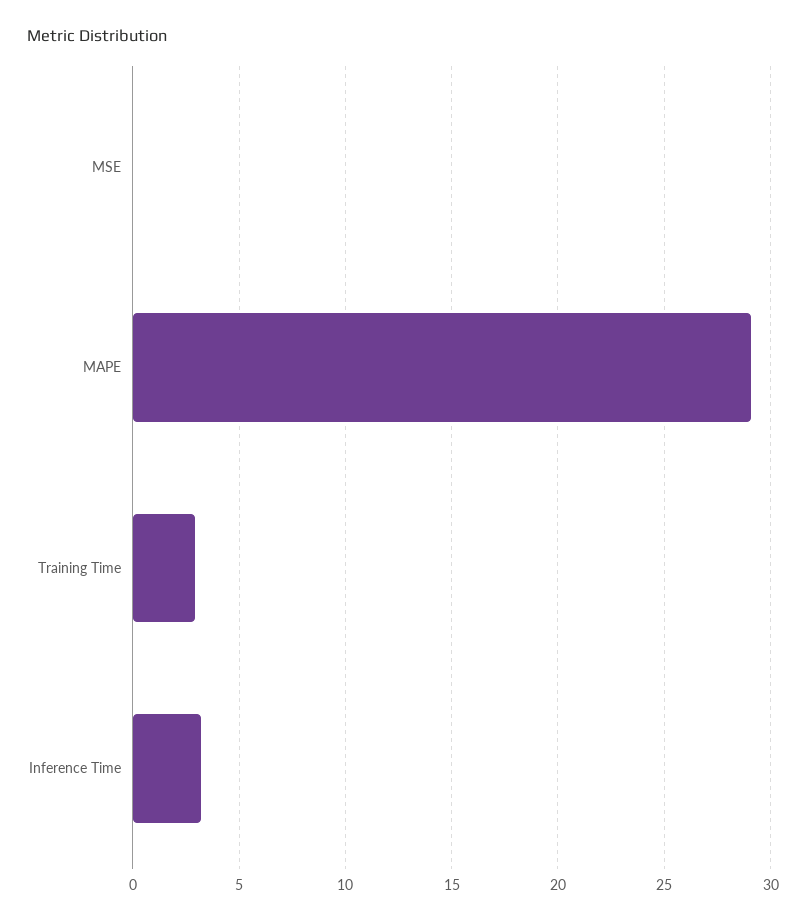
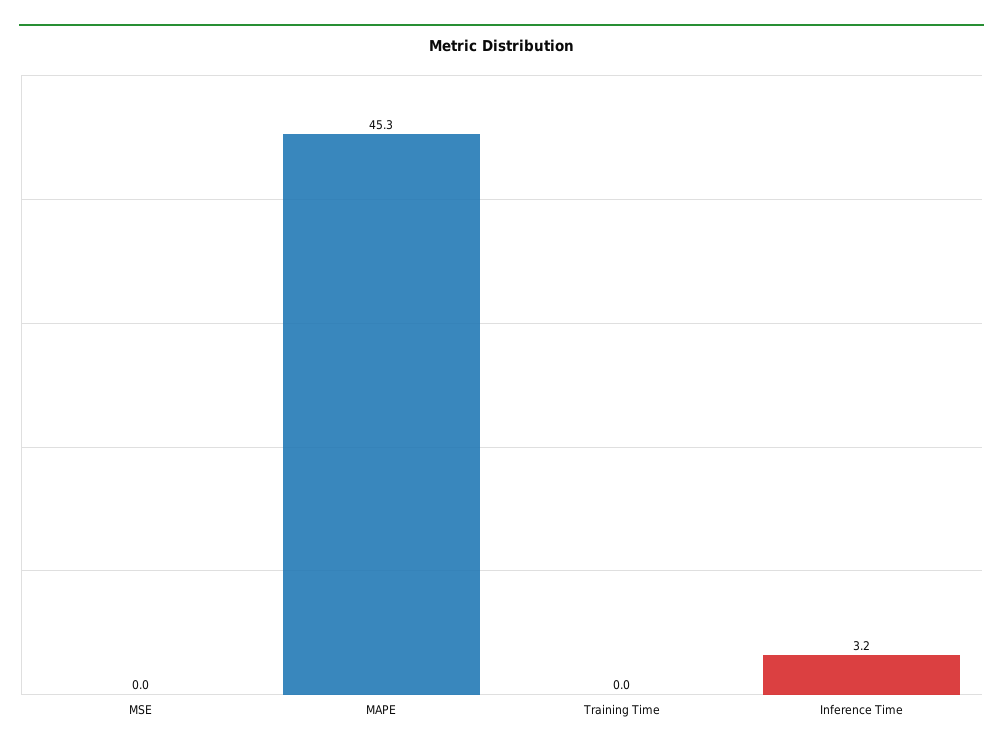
MAPE: 29 -> 45.3
Training Time: 3 -> 0

